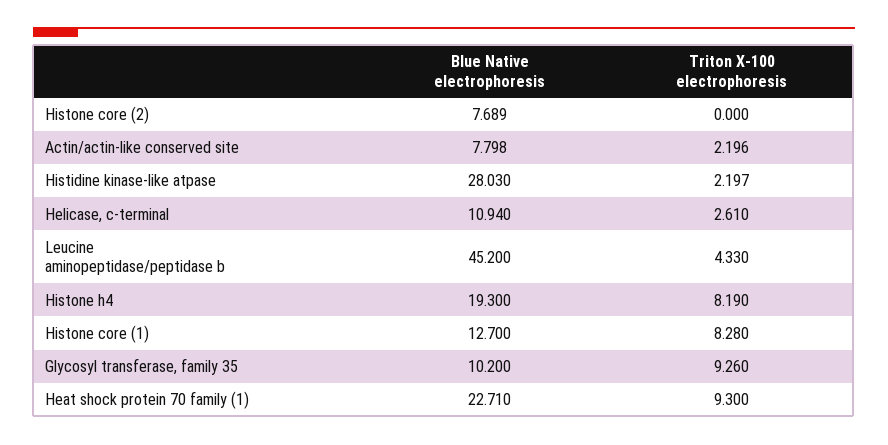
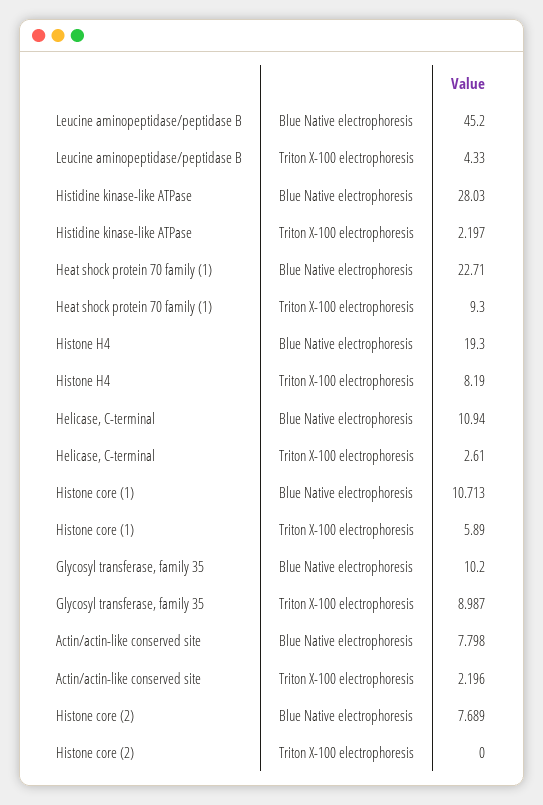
Blue Native electrophoresis, Histone core (1): 12.7 -> 10.713
Triton X-100 electrophoresis, Histone core (1): 8.28 -> 5.89
Triton X-100 electrophoresis, Glycosyl transferase, family 35: 9.26 -> 8.987

